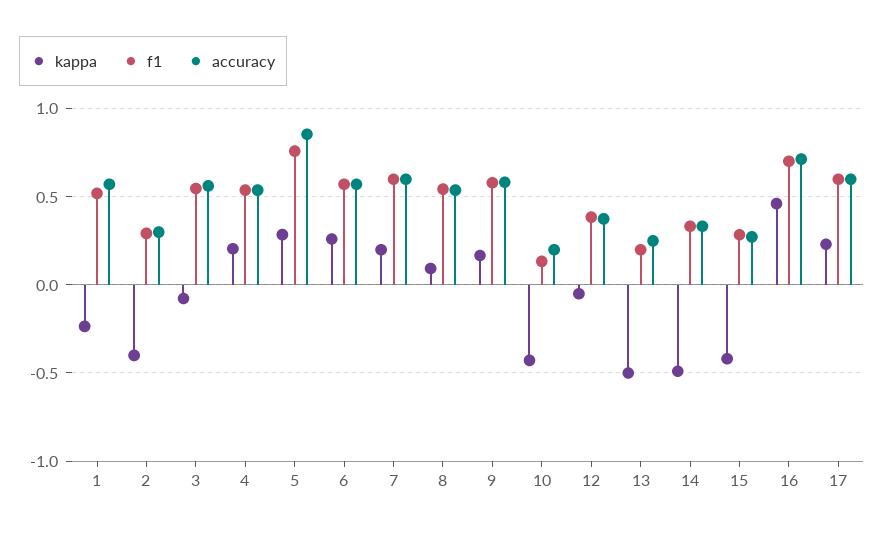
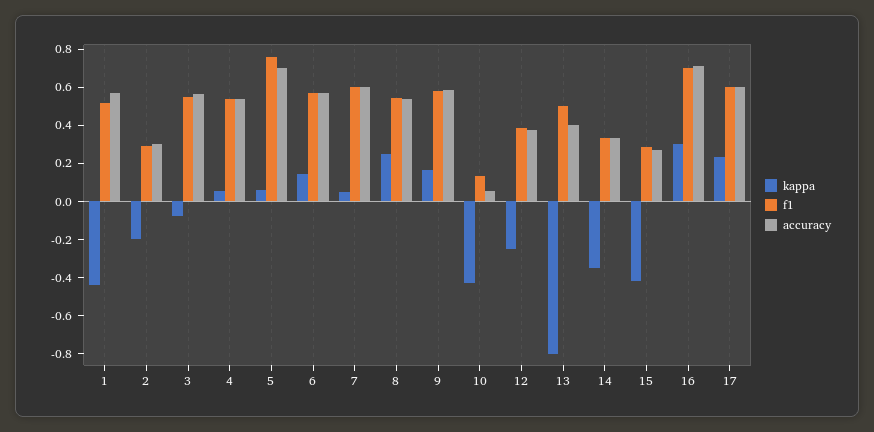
kappa, 1: -0.25 -> -0.45
kappa, 2: -0.4 -> -0.2
kappa, 4: 0.2 -> 0.05
kappa, 5: 0.3 -> 0.05
accuracy, 5: 0.85 -> 0.7
kappa, 6: 0.25 -> 0.15
kappa, 7: 0.2 -> 0.05
kappa, 8: 0.1 -> 0.25
accuracy, 10: 0.2 -> 0.05
kappa, 12: -0.05 -> -0.25
kappa, 13: -0.5 -> -0.8
f1, 13: 0.2 -> 0.5
accuracy, 13: 0.25 -> 0.4
kappa, 14: -0.5 -> -0.35
kappa, 16: 0.45 -> 0.3

